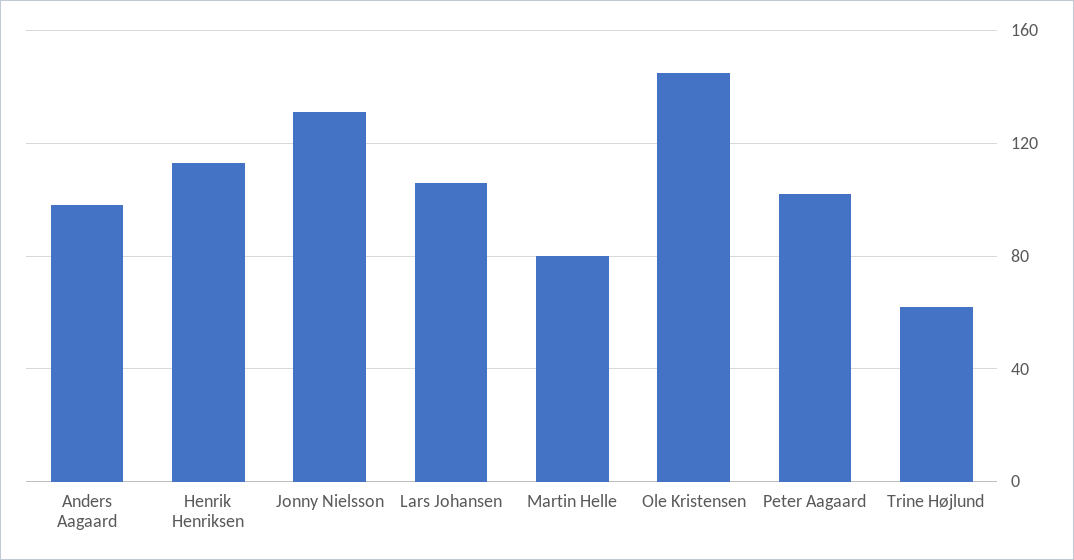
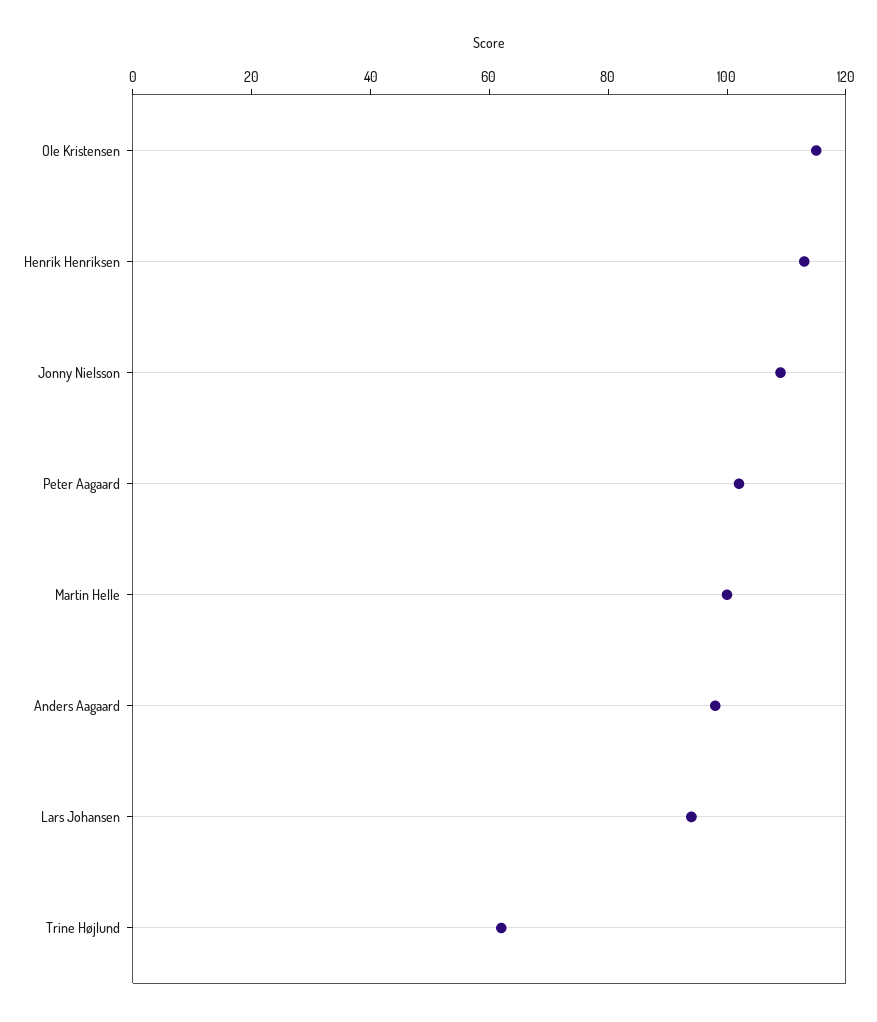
Jonny Nielsson: 130 -> 110
Lars Johansen: 105 -> 95
Martin Helle: 80 -> 100
Ole Kristensen: 145 -> 115

